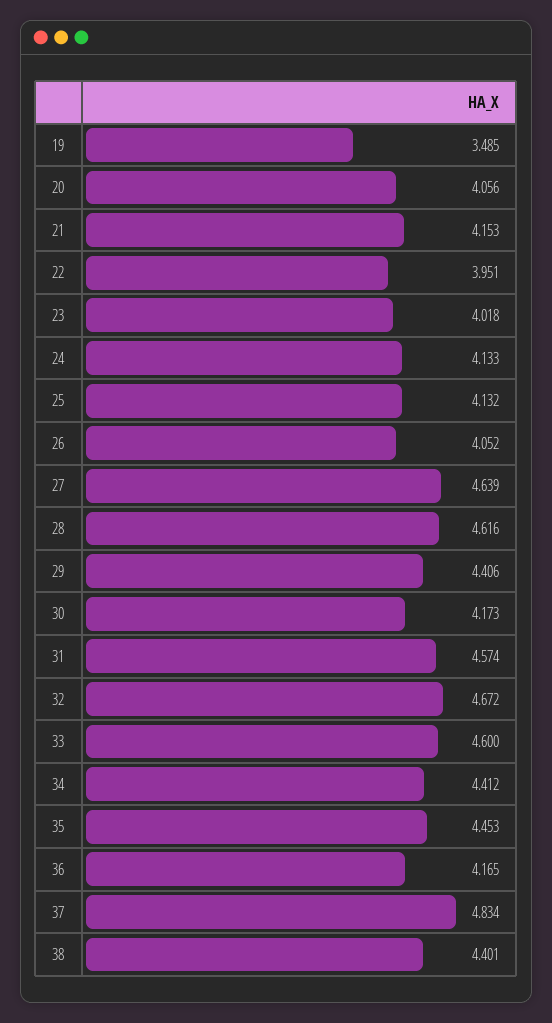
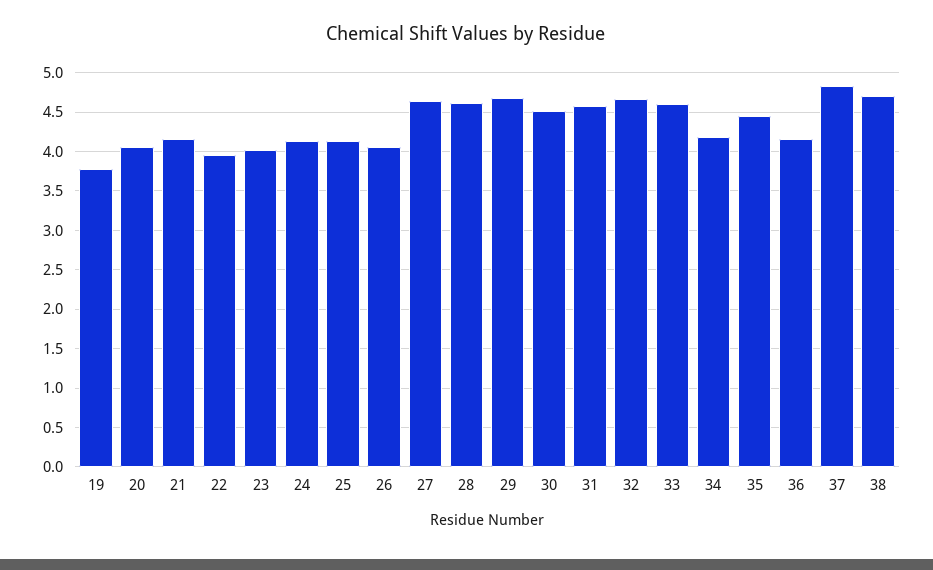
19: 3.485 -> 3.8
29: 4.406 -> 4.7
30: 4.173 -> 4.5
34: 4.412 -> 4.2
38: 4.401 -> 4.7

